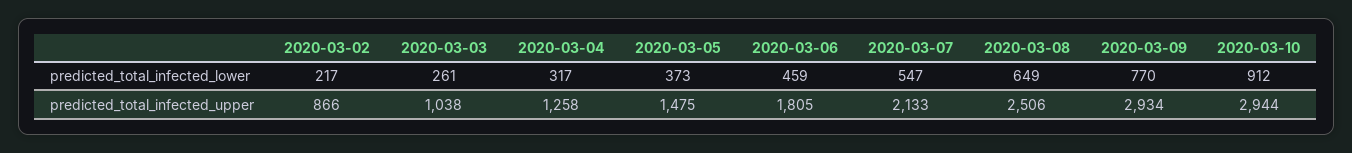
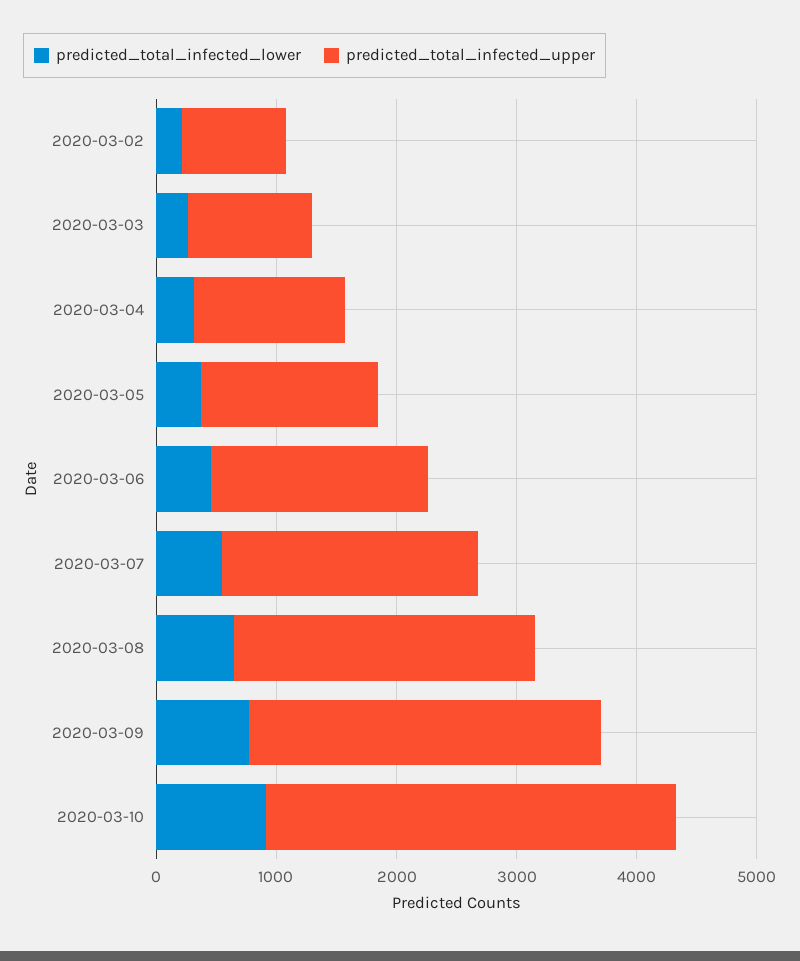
predicted_total_infected_upper, 2020-03-10: 2944 -> 3400

